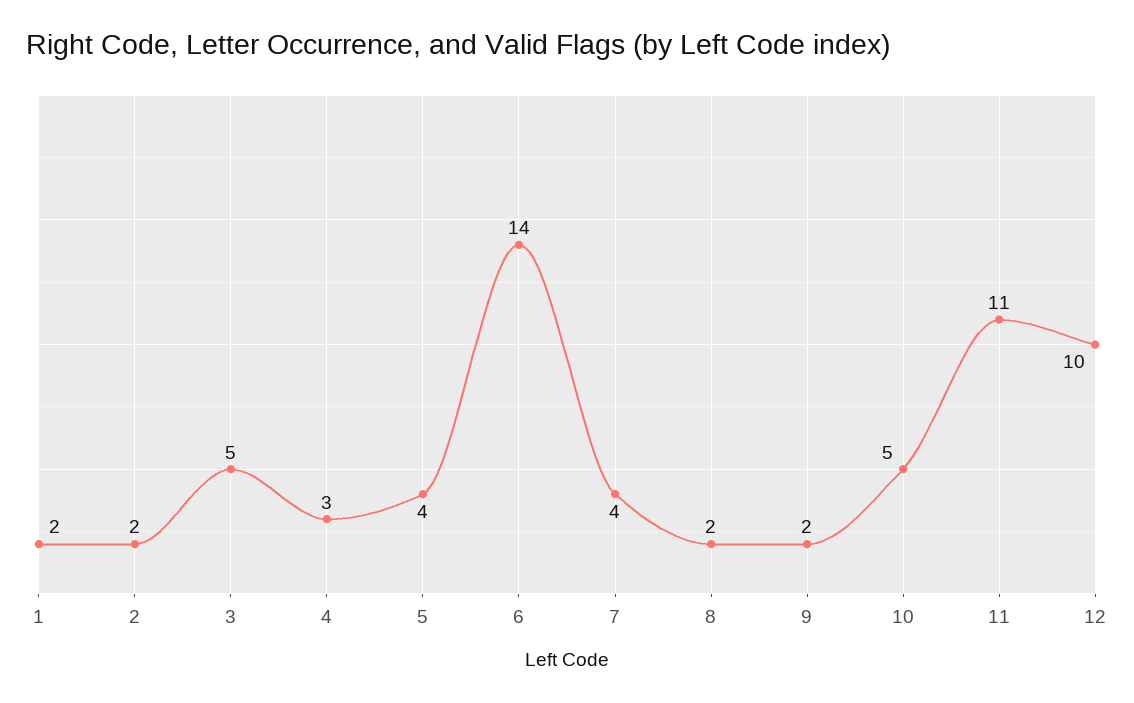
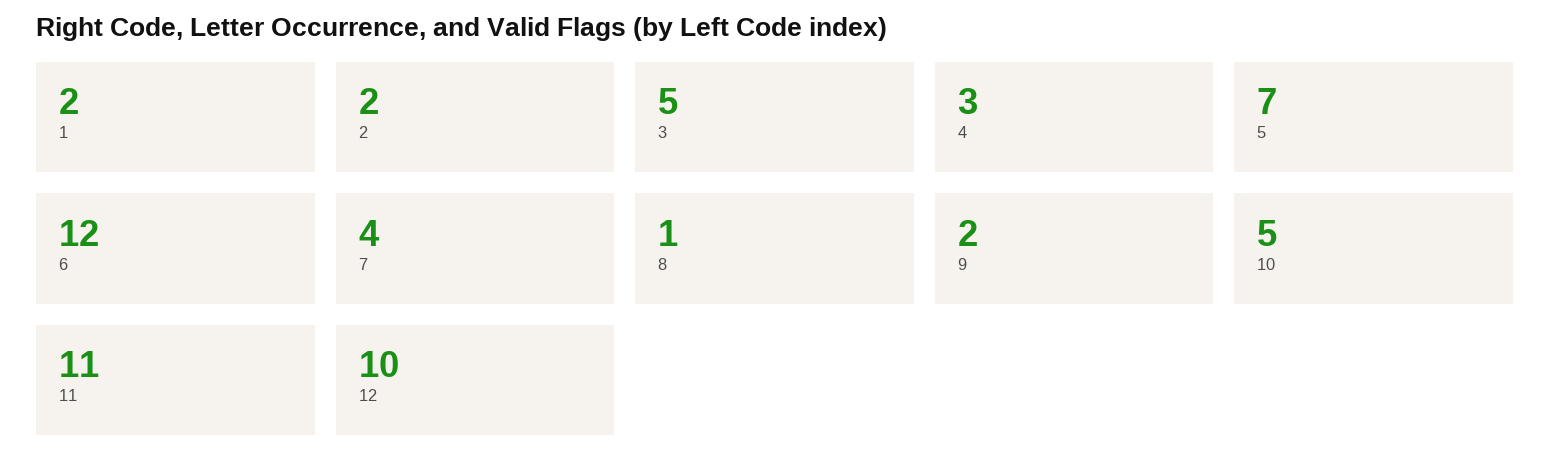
5: 4 -> 7
6: 14 -> 12
8: 2 -> 1

